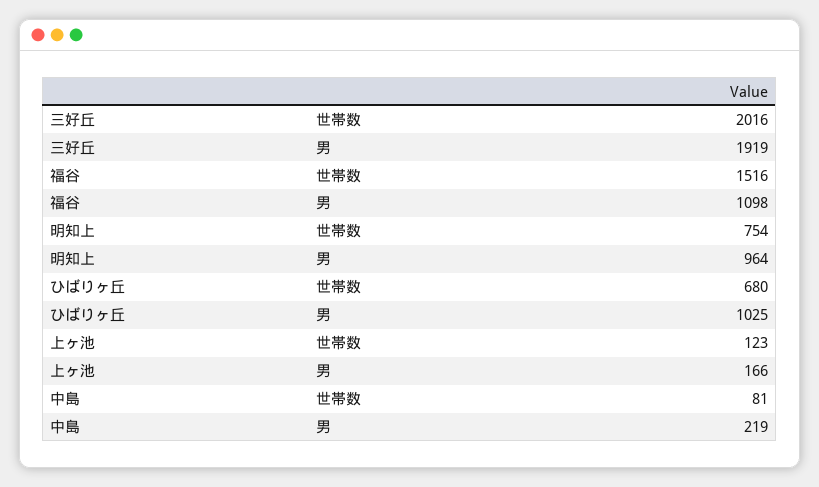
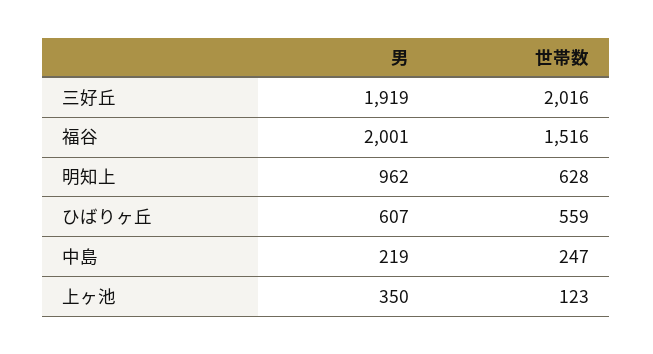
福谷, 男: 1098 -> 2001
明知上, 世帯数: 754 -> 628
明知上, 男: 964 -> 962
ひばりヶ丘, 世帯数: 680 -> 559
ひばりヶ丘, 男: 1025 -> 607
上ヶ池, 男: 166 -> 350
中島, 世帯数: 81 -> 247

